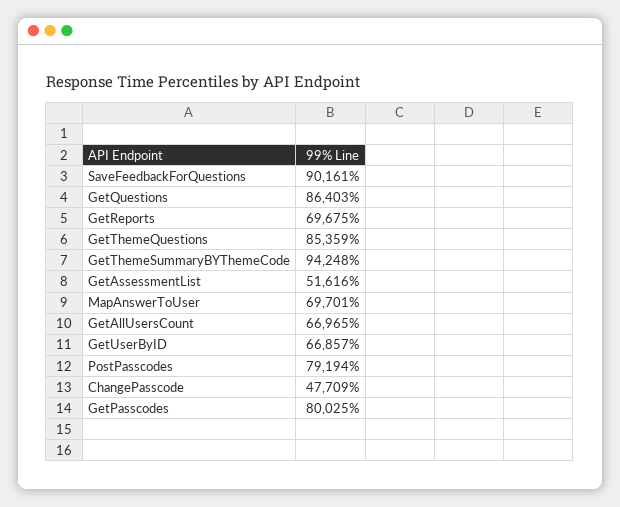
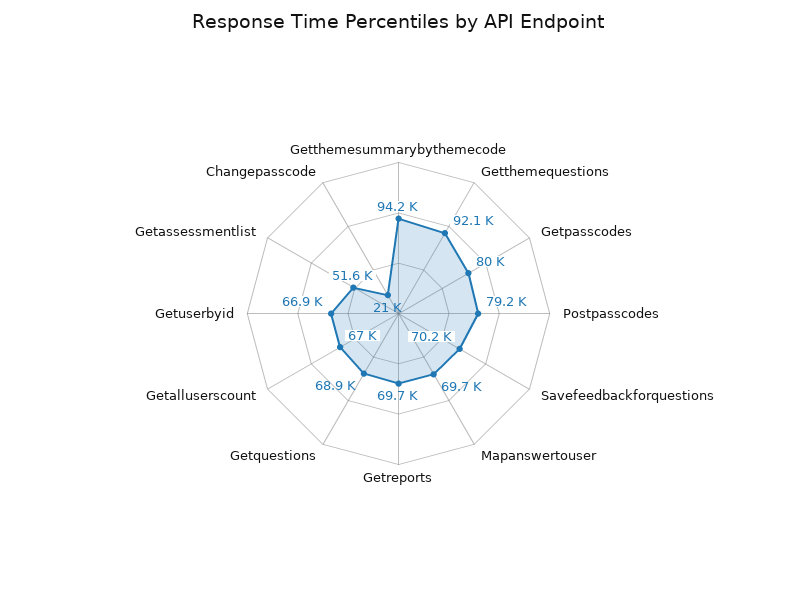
SaveFeedbackForQuestions: 90161 -> 70200
GetQuestions: 86403 -> 68900
GetThemeQuestions: 85359 -> 92100
ChangePasscode: 47709 -> 21000

